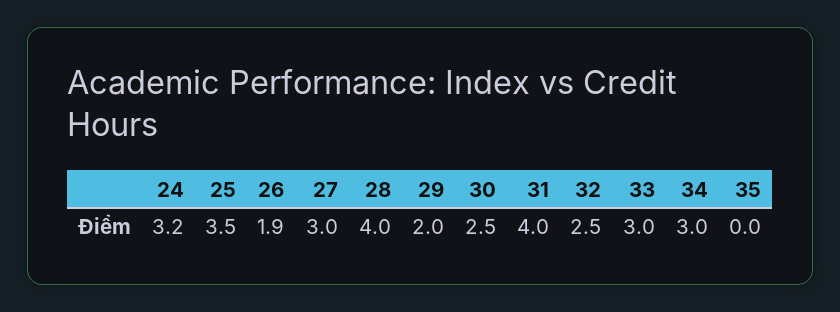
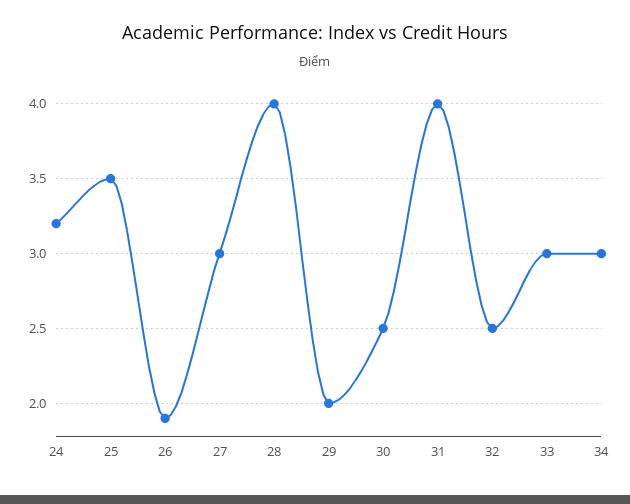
35: 0 -> none

